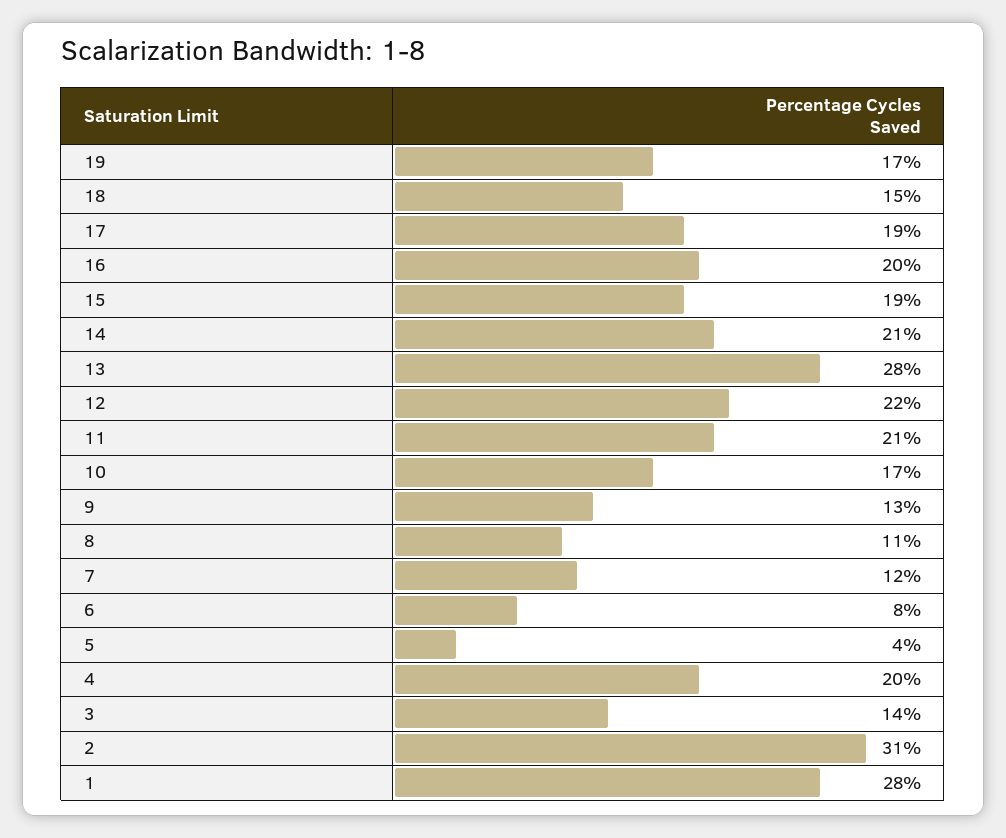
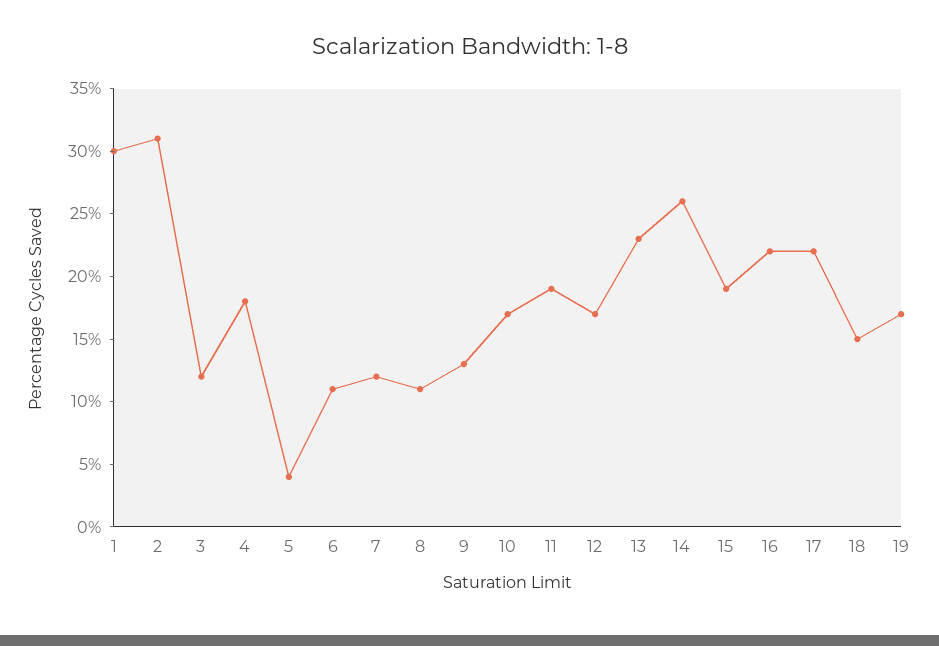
17: 19 -> 22
16: 20 -> 22
14: 21 -> 26
13: 28 -> 23
12: 22 -> 17
11: 21 -> 19
6: 8 -> 11
4: 20 -> 18
3: 14 -> 12
1: 28 -> 30

